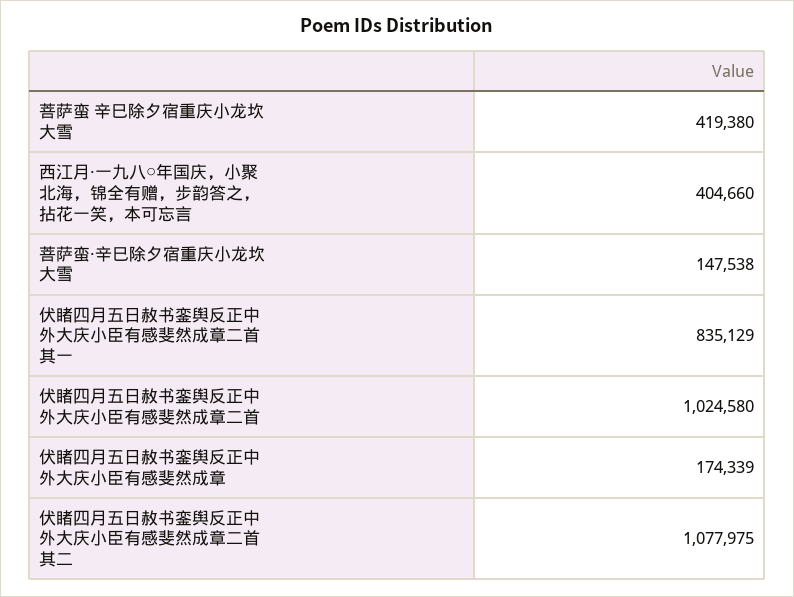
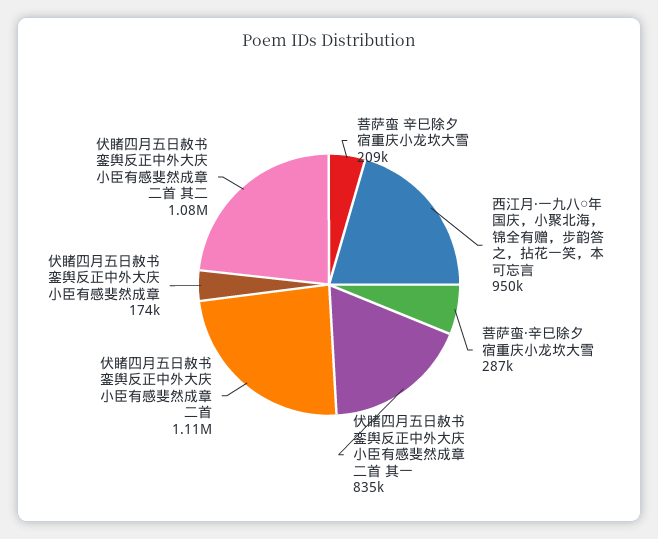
菩萨蛮 辛巳除夕宿重庆小龙坎大雪: 419380 -> 209000
西江月·一九八○年国庆，小聚北海，锦全有赠，步韵答之，拈花一笑，本可忘言: 404660 -> 950000
菩萨蛮·辛巳除夕宿重庆小龙坎大雪: 147538 -> 287000
伏睹四月五日赦书銮舆反正中外大庆小臣有感斐然成章二首: 1024580 -> 1110000

